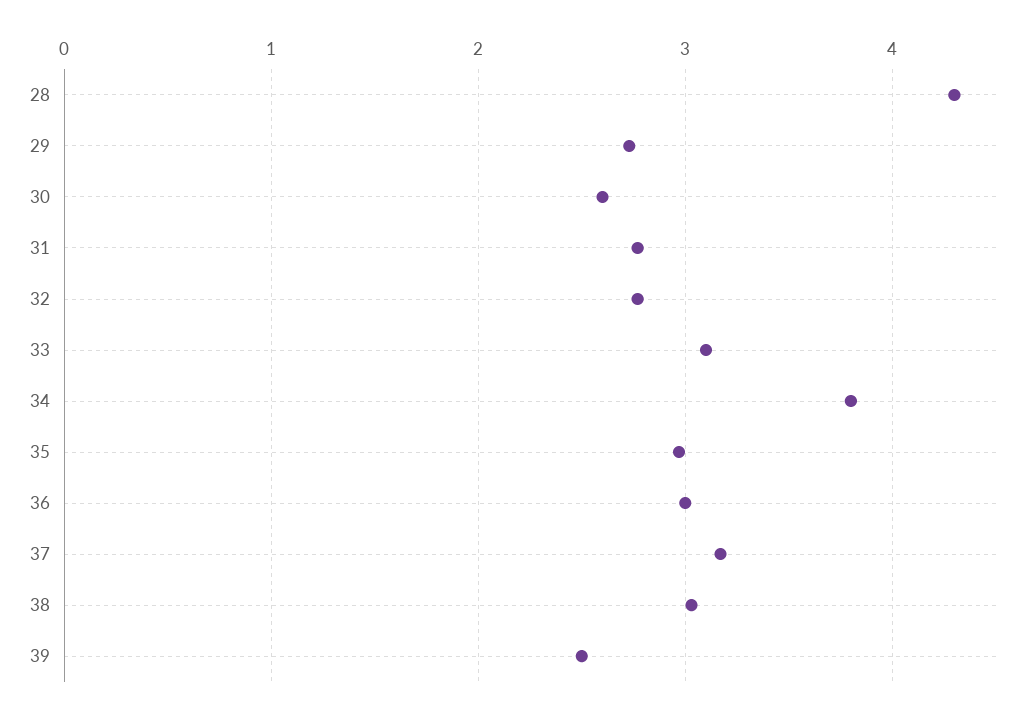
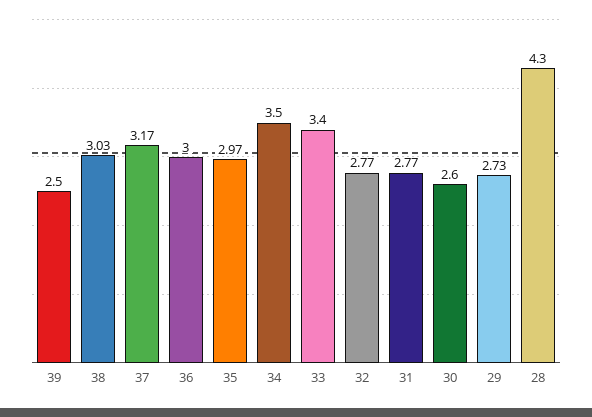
33: 3.1 -> 3.4
34: 3.8 -> 3.5

